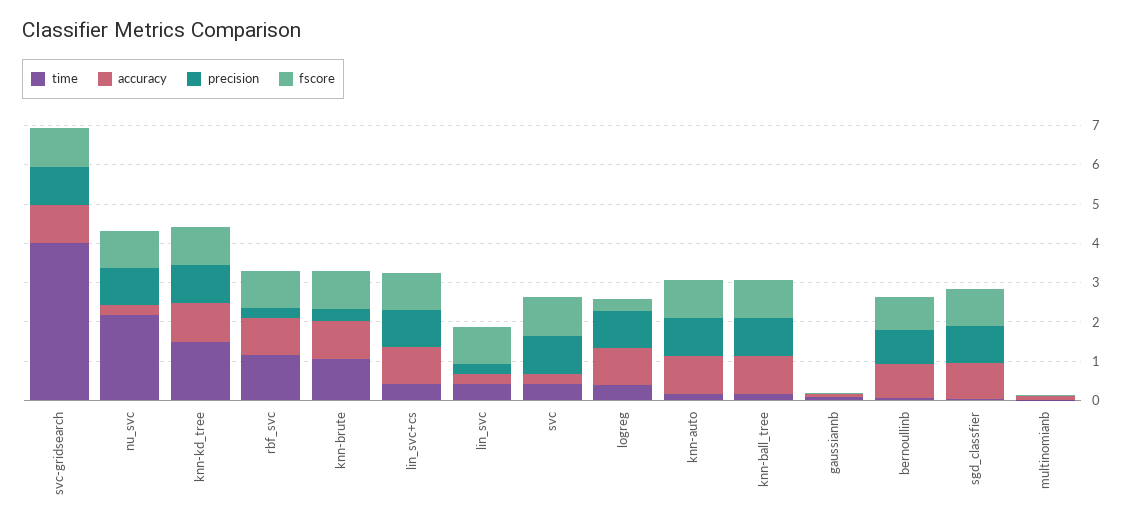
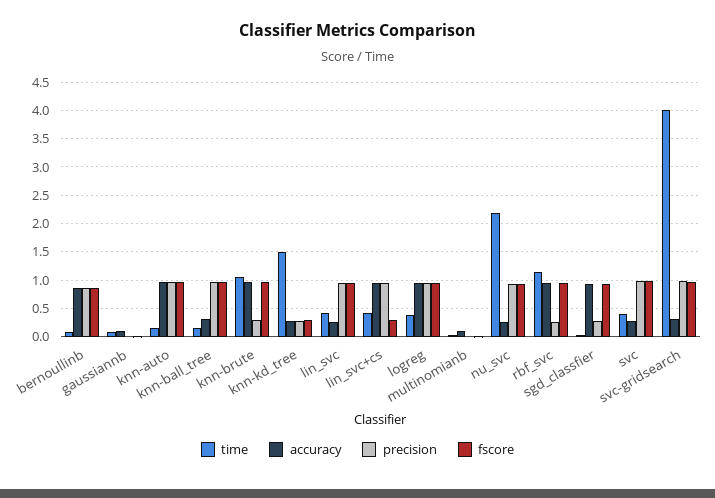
accuracy, svc-gridsearch: 1 -> 0.25
accuracy, knn-kd_tree: 1 -> 0.25
precision, knn-kd_tree: 1 -> 0.25
fscore, knn-kd_tree: 1 -> 0.25
fscore, lin_svc+cs: 1 -> 0.25
precision, lin_svc: 0.25 -> 1
fscore, logreg: 0.25 -> 1
accuracy, knn-ball_tree: 1 -> 0.25
precision, sgd_classfier: 1 -> 0.25

